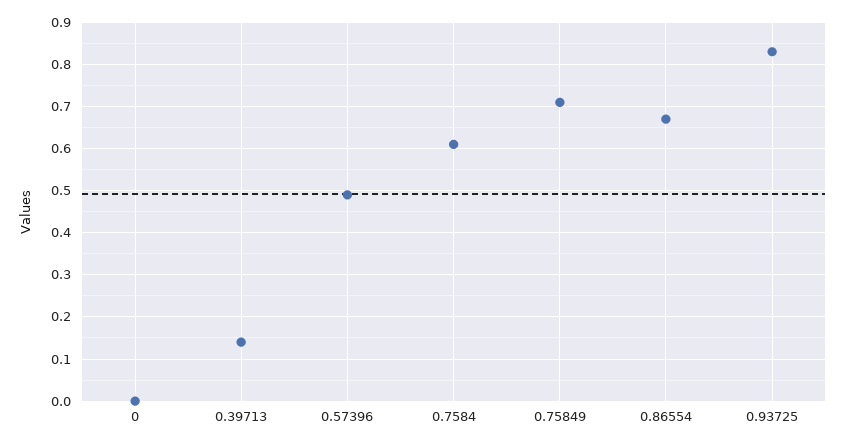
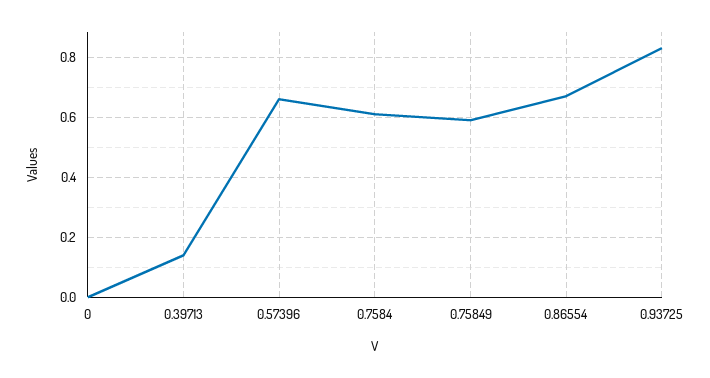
0.57396: 0.5 -> 0.65
0.75849: 0.7 -> 0.6

